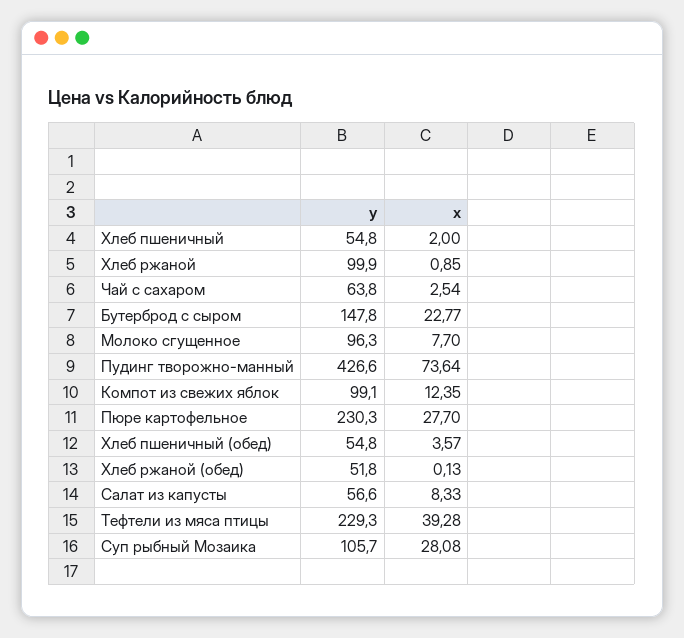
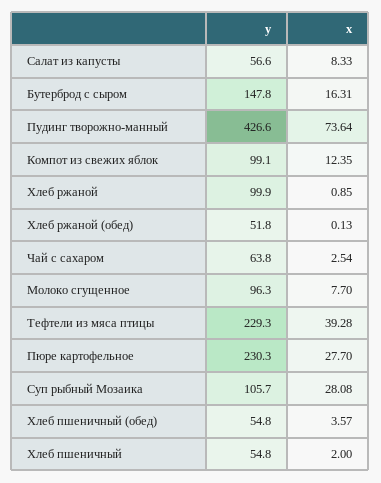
x, Бутерброд с сыром: 22.77 -> 16.31

